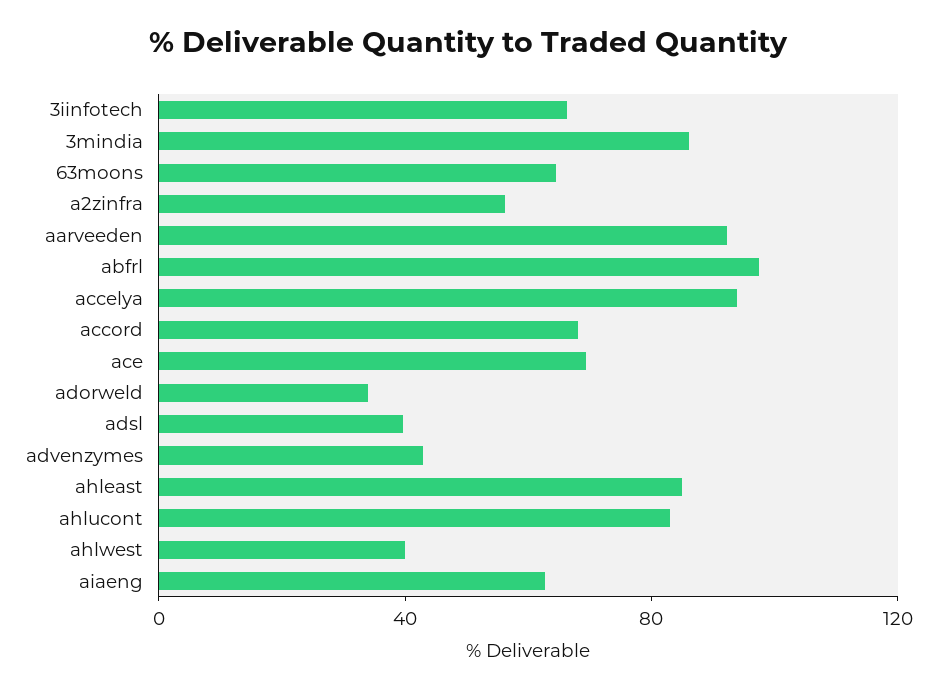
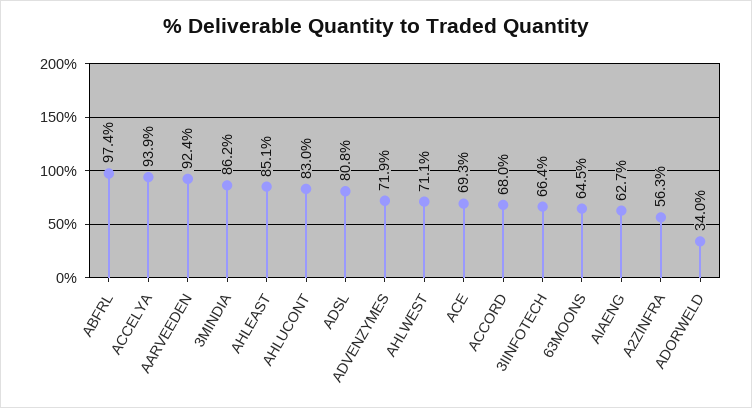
adsl: 40 -> 80.8
advenzymes: 40 -> 71.9
ahlwest: 40 -> 71.1

